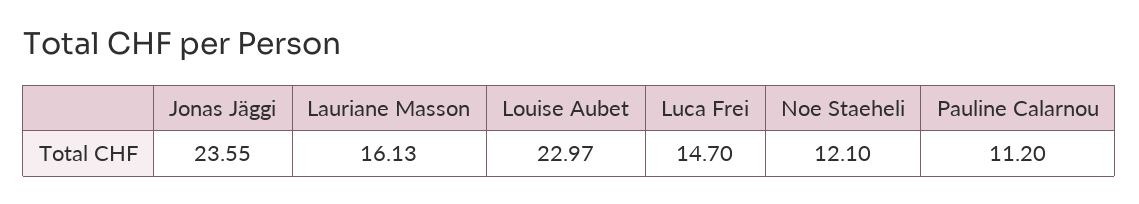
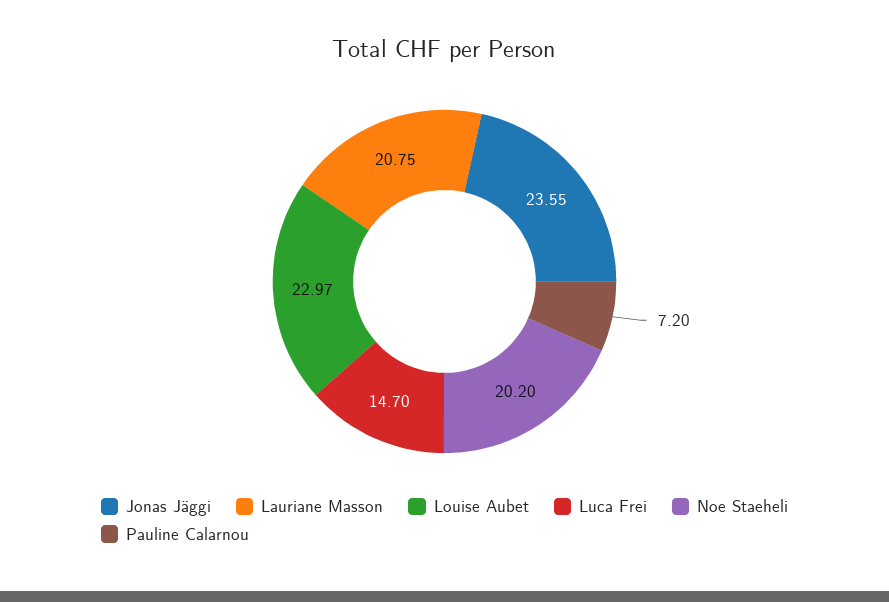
Lauriane Masson: 16.13 -> 20.75
Noe Staeheli: 12.1 -> 20.2
Pauline Calarnou: 11.2 -> 7.2

